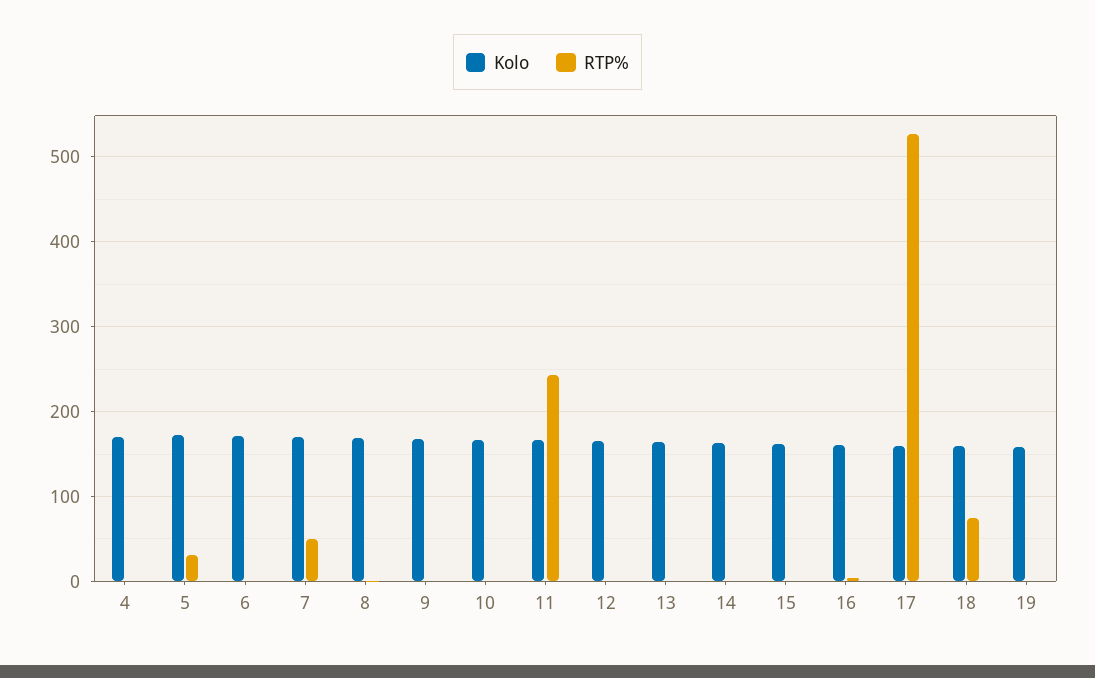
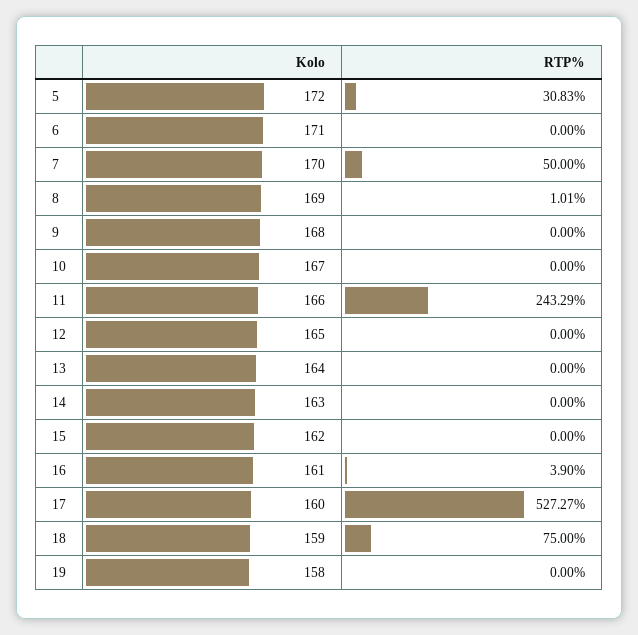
Kolo, 4: 170 -> none
RTP%, 4: 0 -> none

